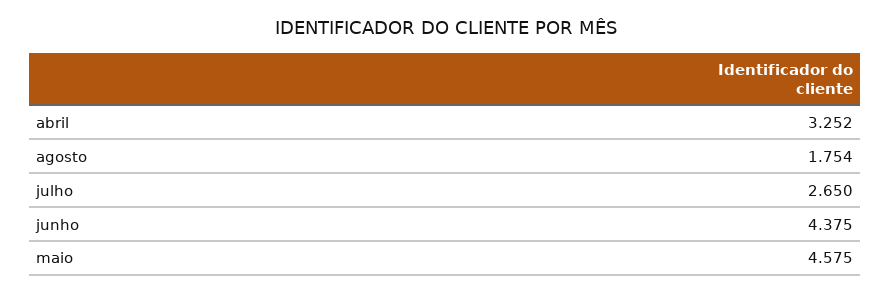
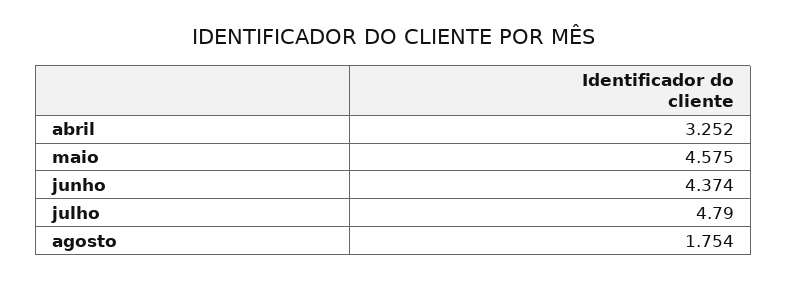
julho: 2.65 -> 4.79
junho: 4.375 -> 4.374

